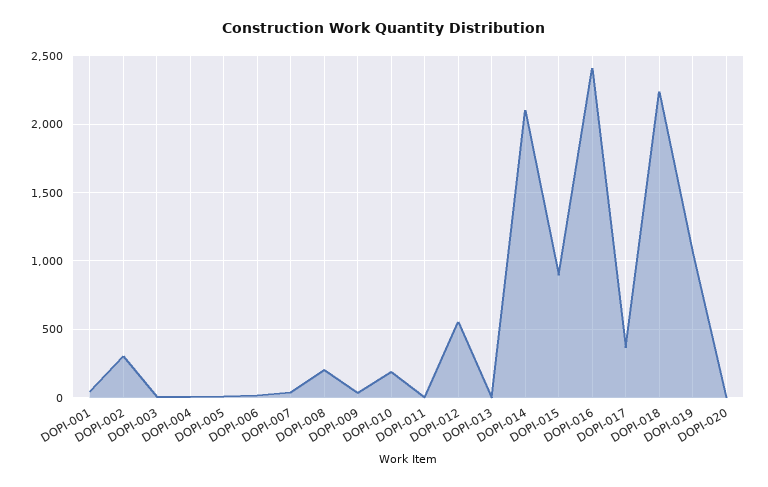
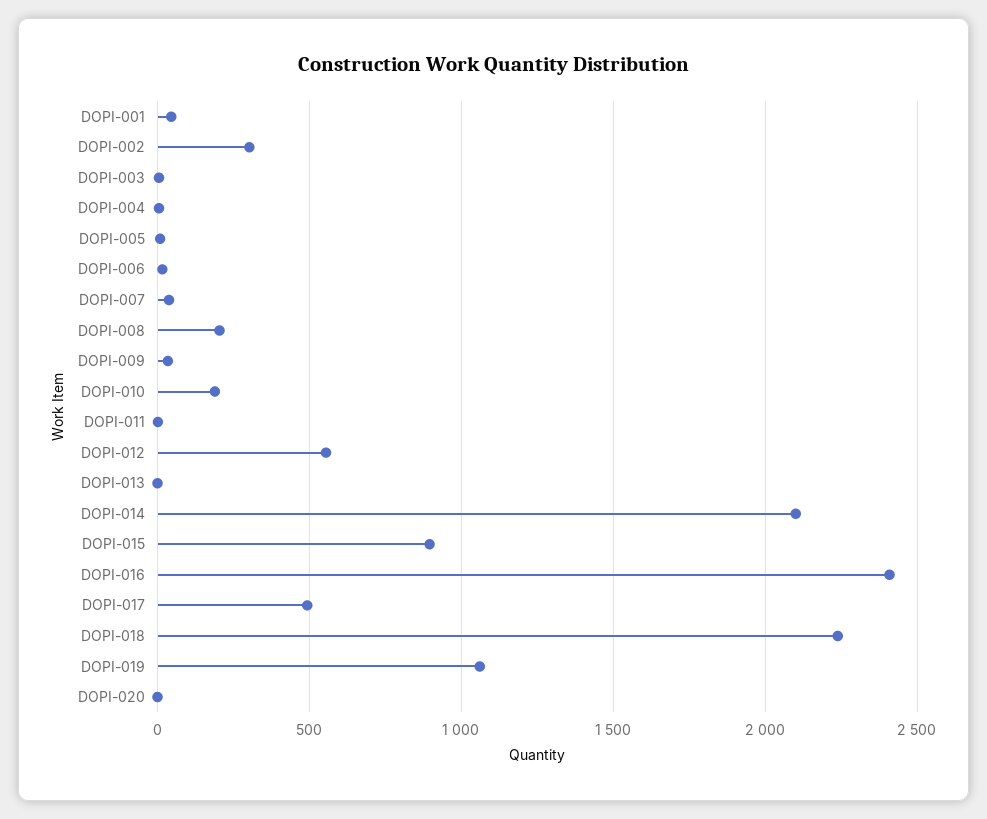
DOPI-017: 350 -> 500

